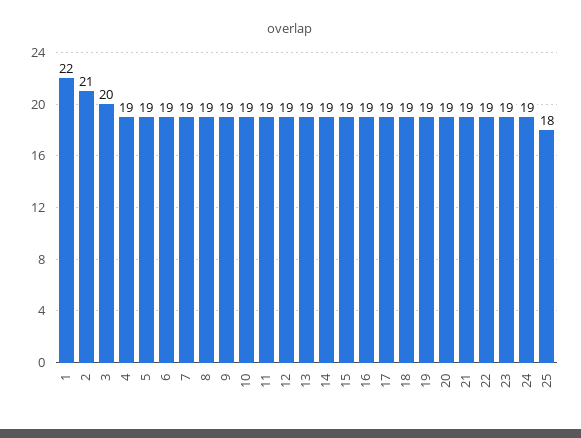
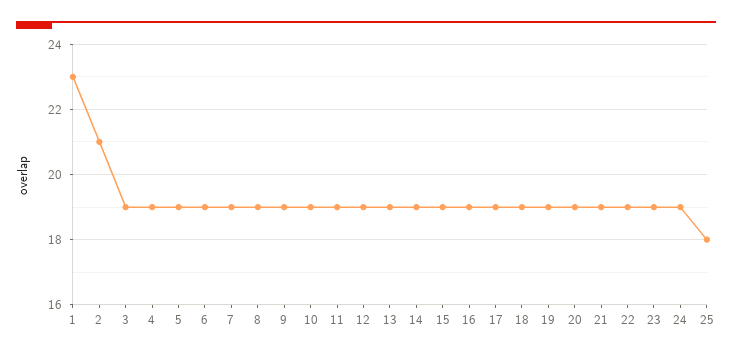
1: 22 -> 23
3: 20 -> 19

